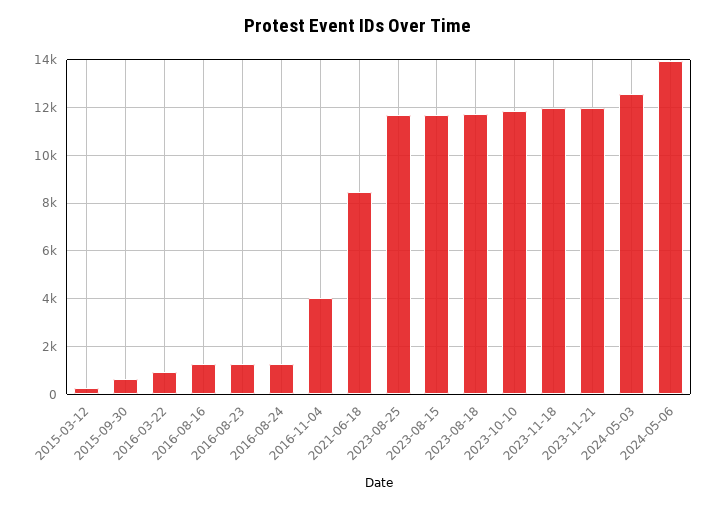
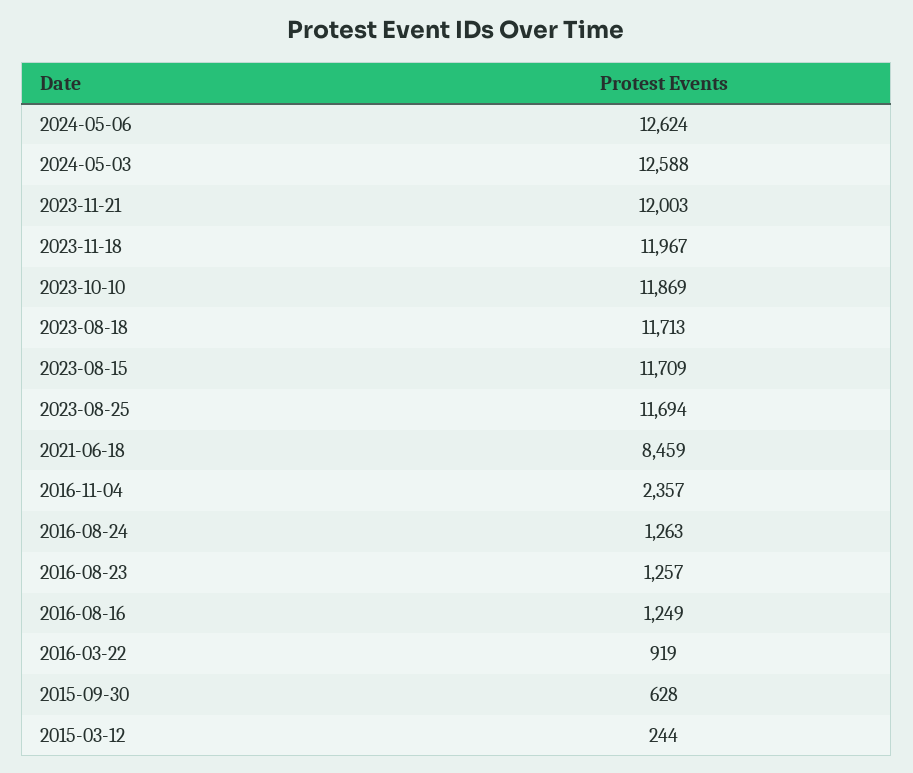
2016-11-04: 4000 -> 2357
2024-05-06: 14000 -> 12624

